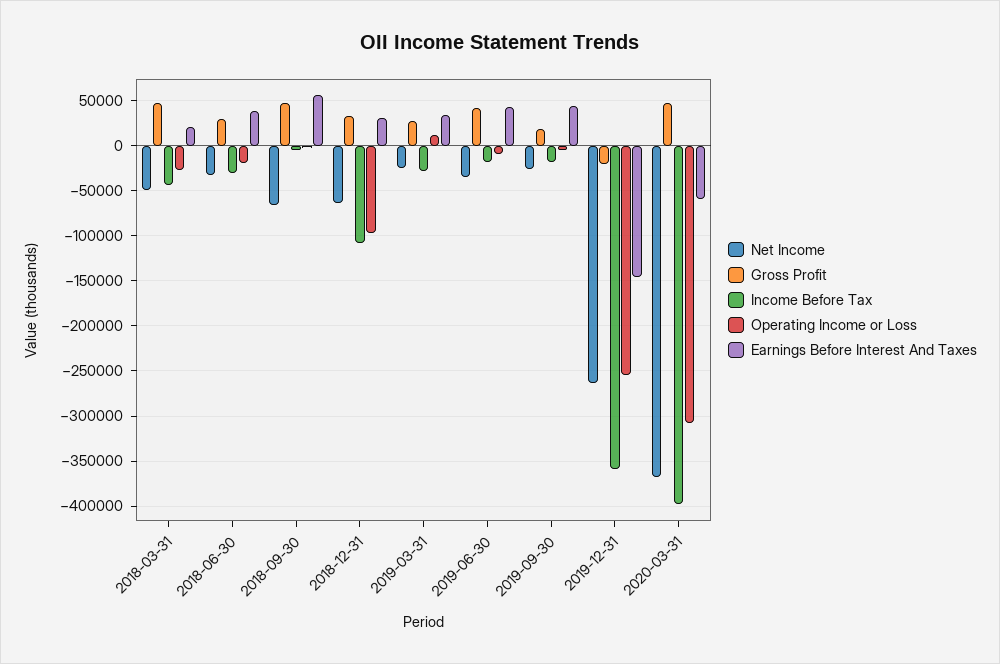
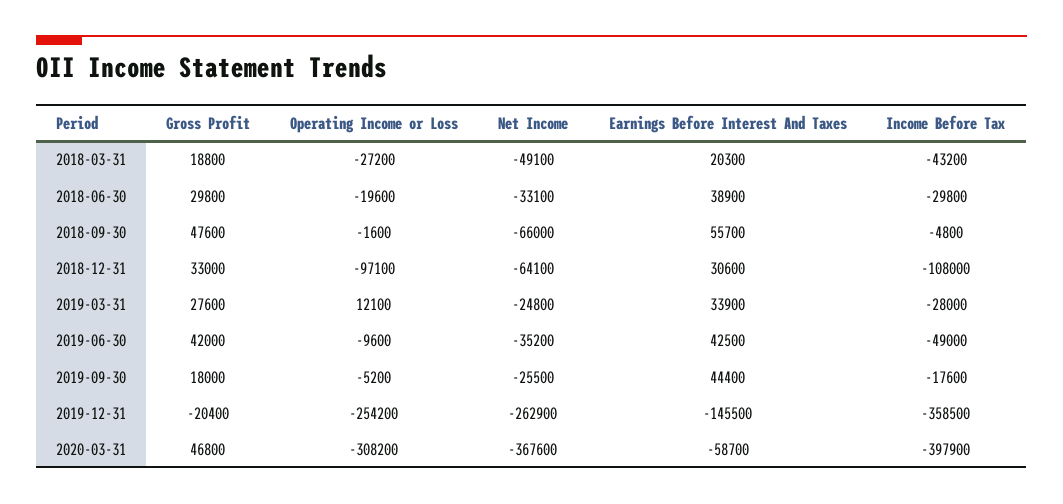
Gross Profit, 2018-03-31: 50000 -> 18800
Income Before Tax, 2019-06-30: -20000 -> -49000

